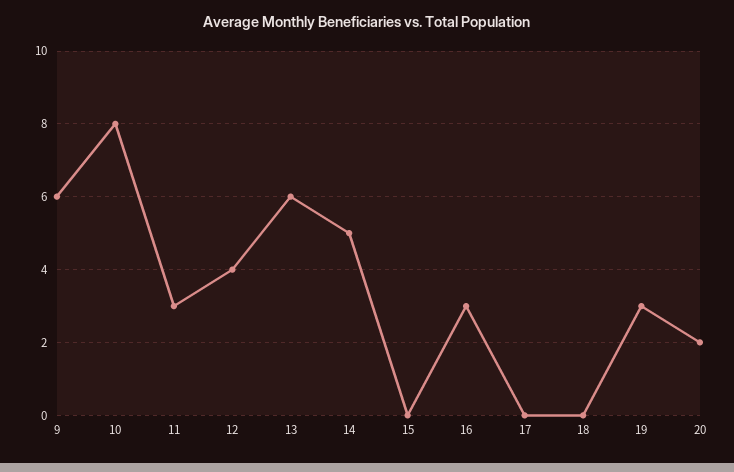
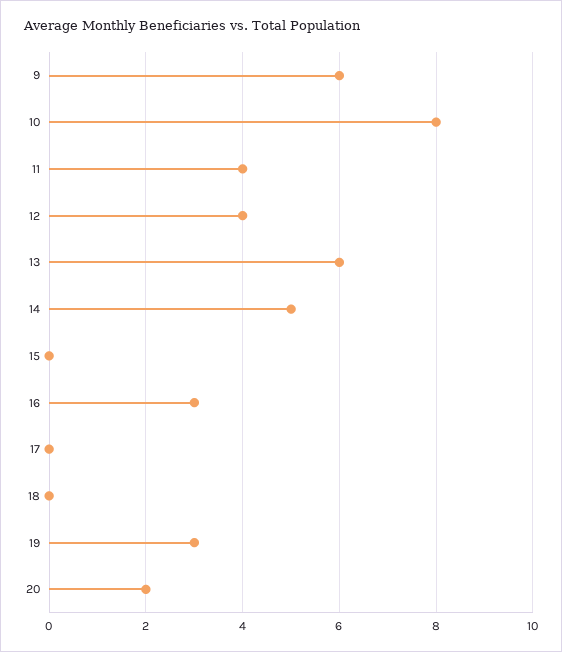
11: 3 -> 4

